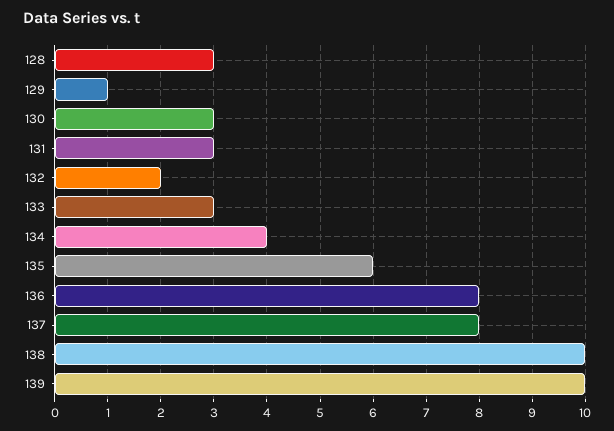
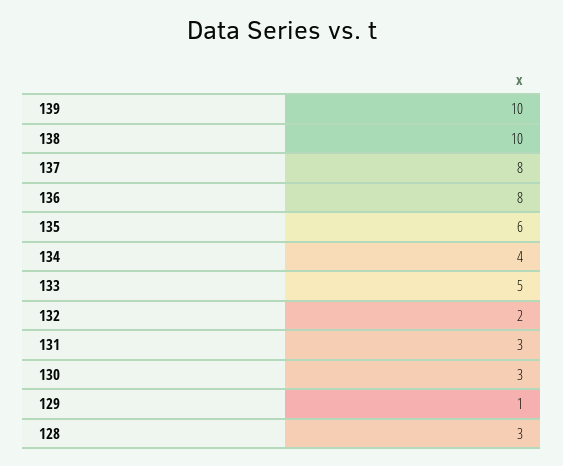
133: 3 -> 5

